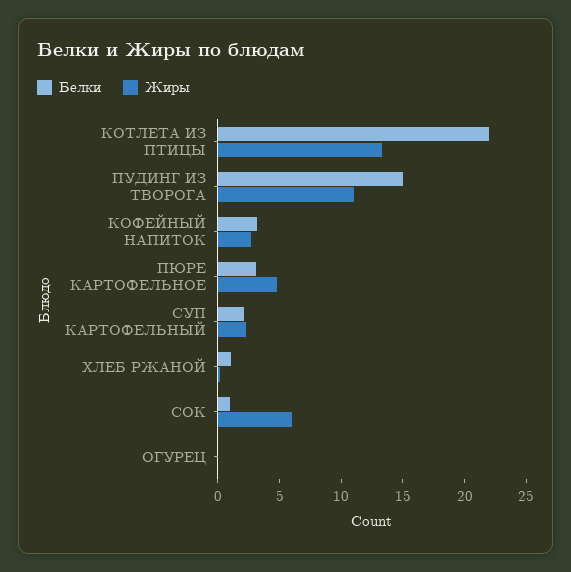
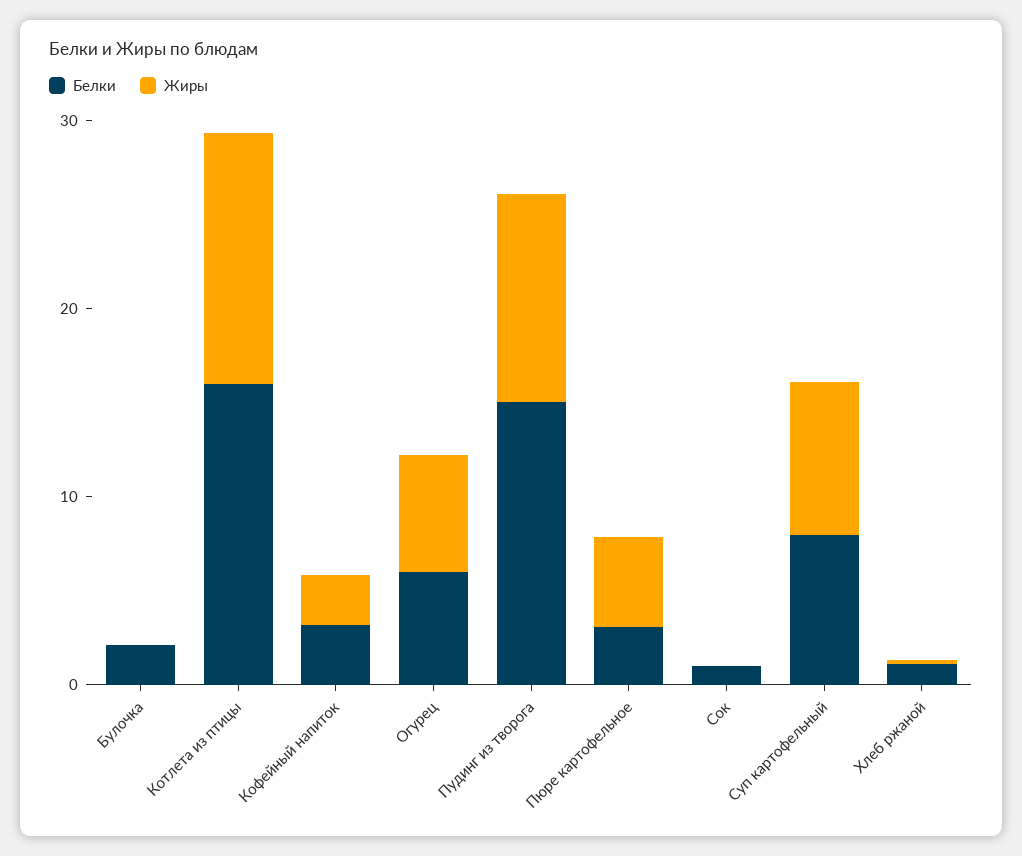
Белки, КОТЛЕТА ИЗ ПТИЦЫ: 22 -> 16
Белки, СУП КАРТОФЕЛЬНЫЙ: 2 -> 8
Жиры, СУП КАРТОФЕЛЬНЫЙ: 2 -> 8
Жиры, СОК: 6 -> 0
Белки, ОГУРЕЦ: 0 -> 6
Жиры, ОГУРЕЦ: 0 -> 6
Белки, Булочка: none -> 2
Жиры, Булочка: none -> 0

